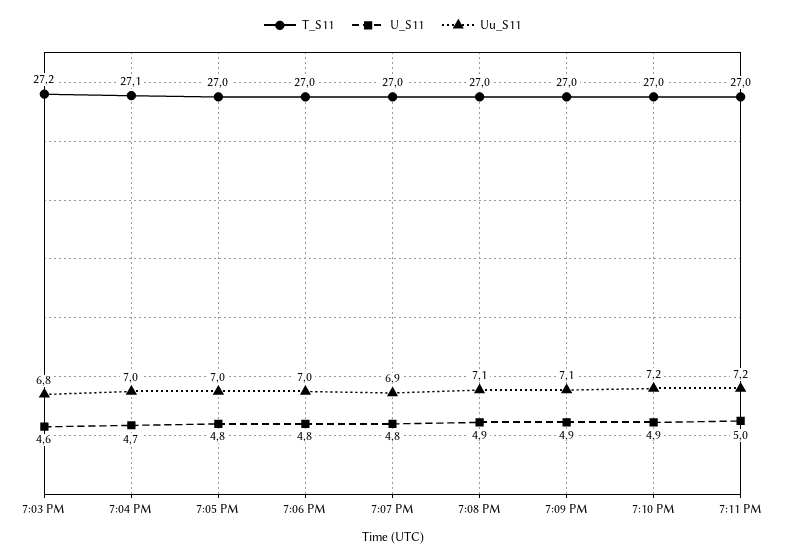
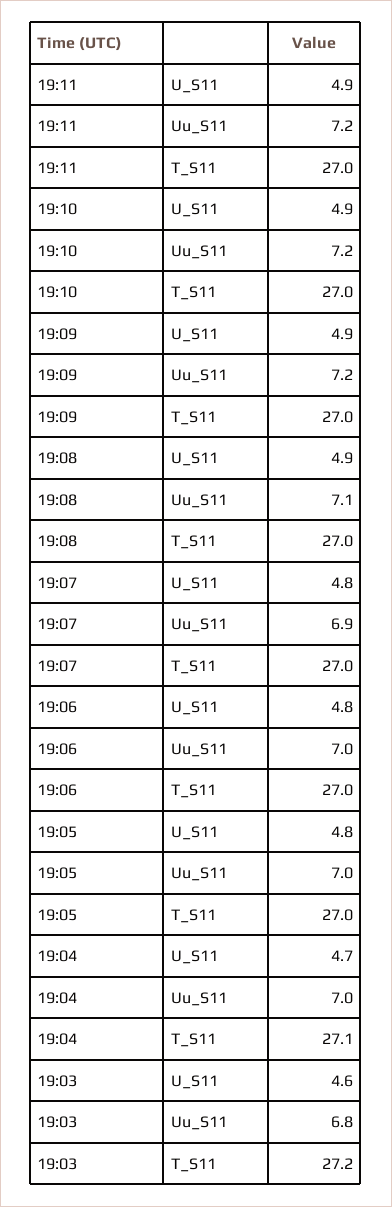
Uu_S11, 7:09 PM: 7.1 -> 7.2
U_S11, 7:11 PM: 5 -> 4.9

